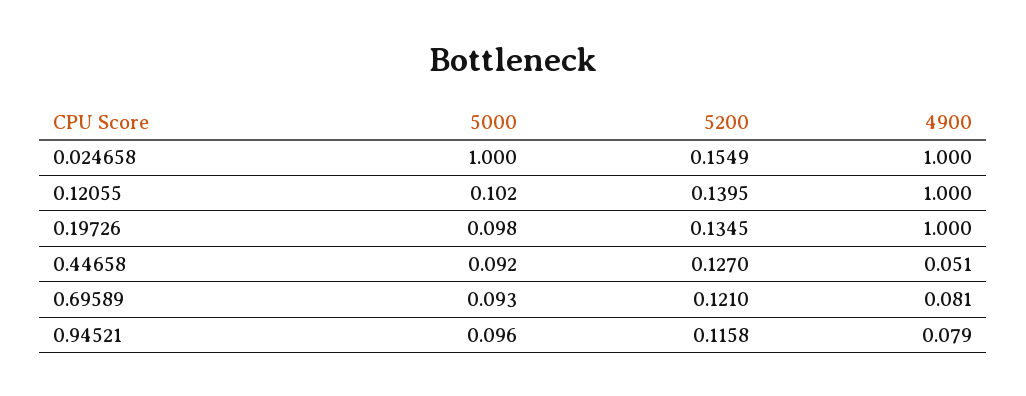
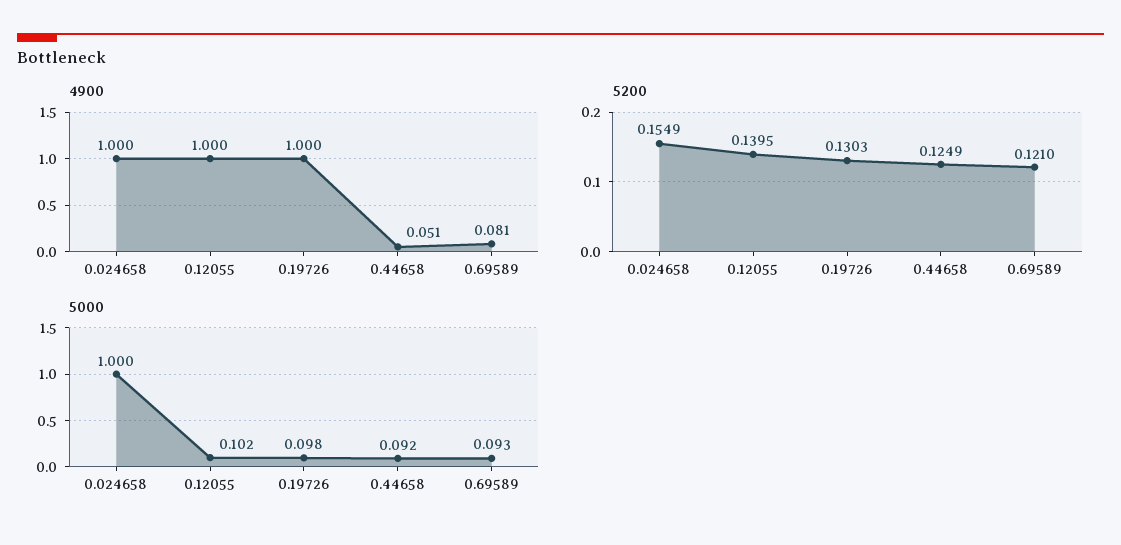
5200, 0.19726: 0.1345 -> 0.1303
5200, 0.44658: 0.127 -> 0.1249
5000, 0.94521: 0.096 -> none
5200, 0.94521: 0.1158 -> none
4900, 0.94521: 0.079 -> none

